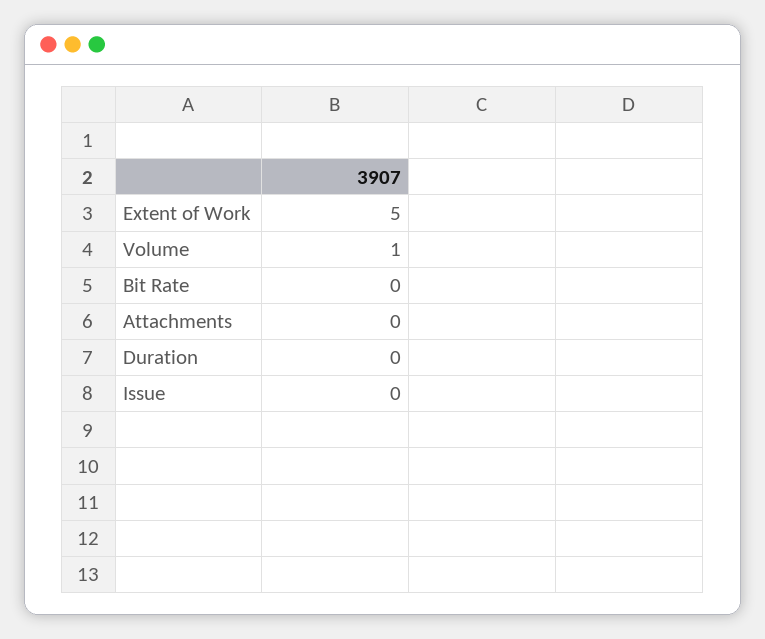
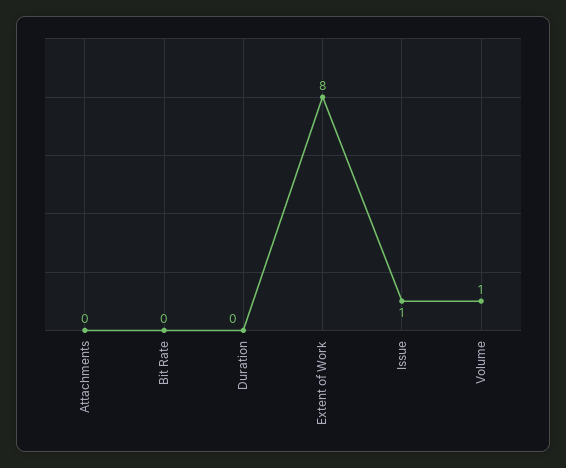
Extent of Work: 5 -> 8
Issue: 0 -> 1

